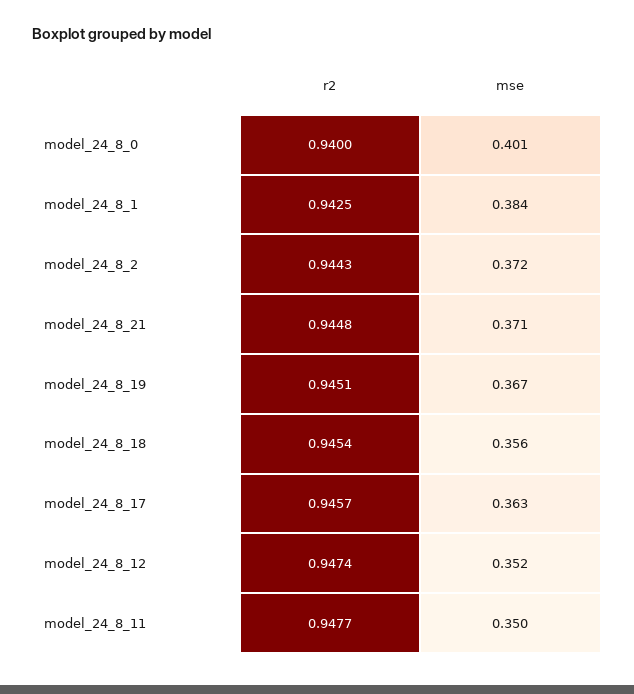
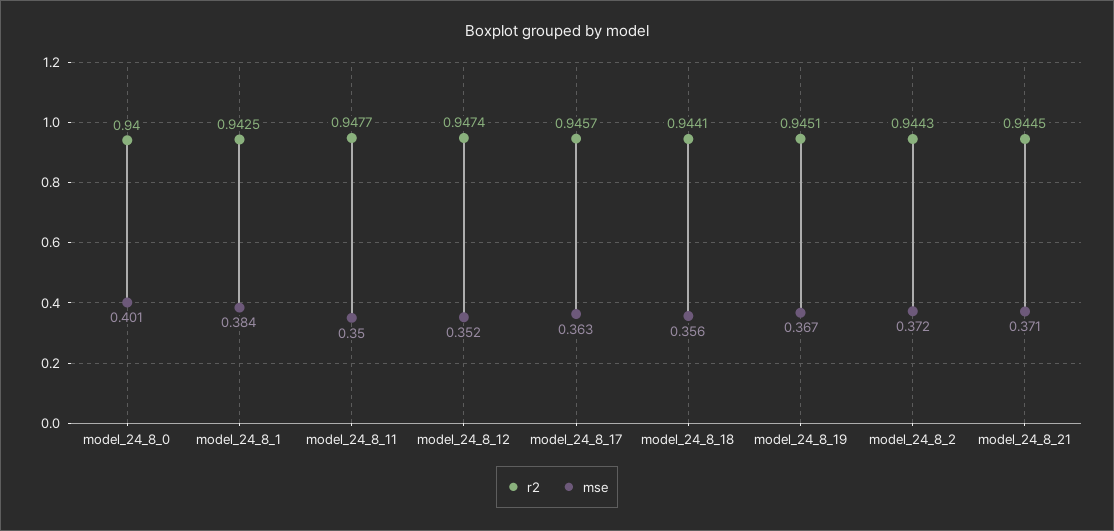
r2, model_24_8_21: 0.9448 -> 0.9445
r2, model_24_8_18: 0.9454 -> 0.9441

